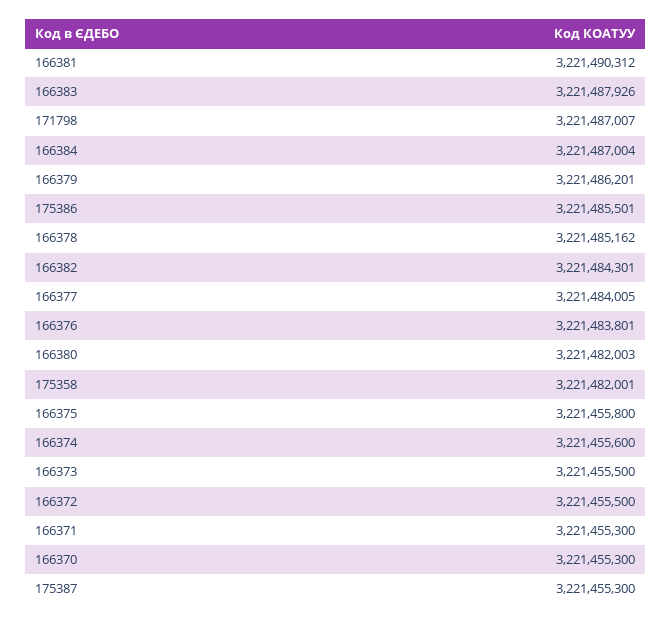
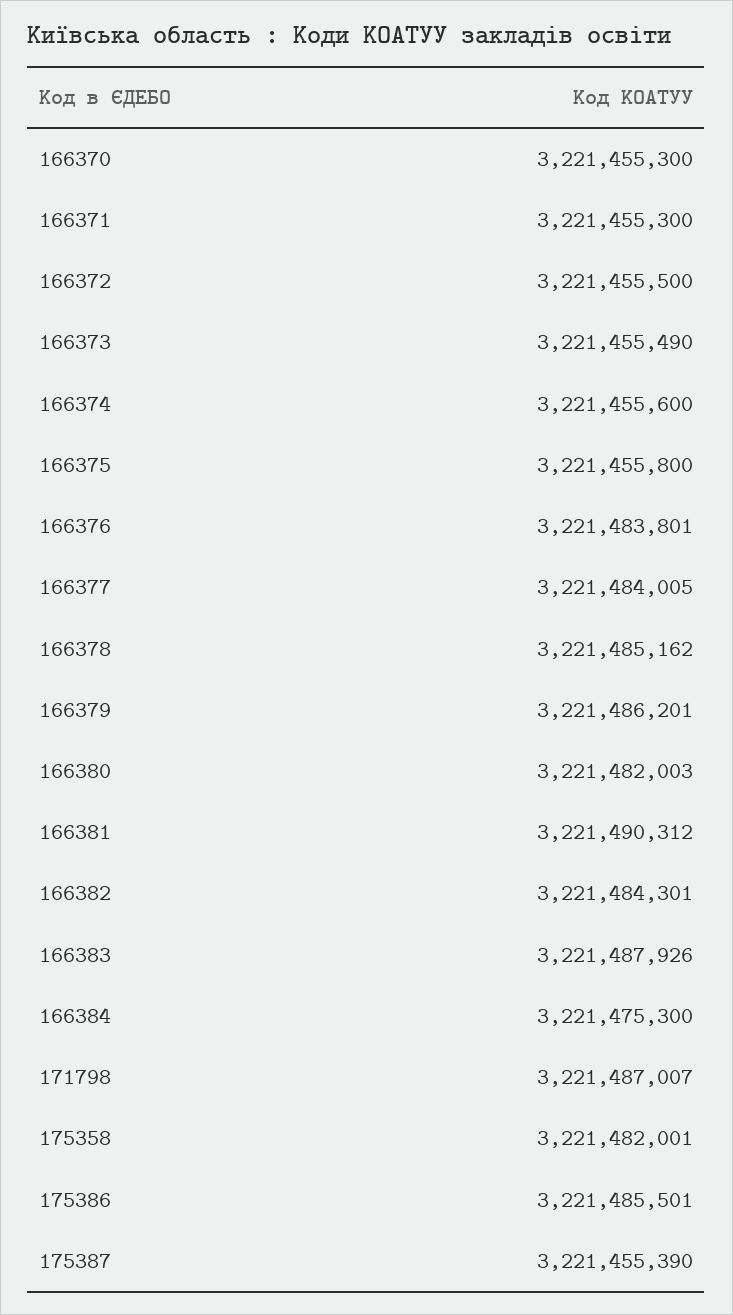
166384: 3221487004 -> 3221475300
166373: 3221455500 -> 3221455490
175387: 3221455300 -> 3221455390

